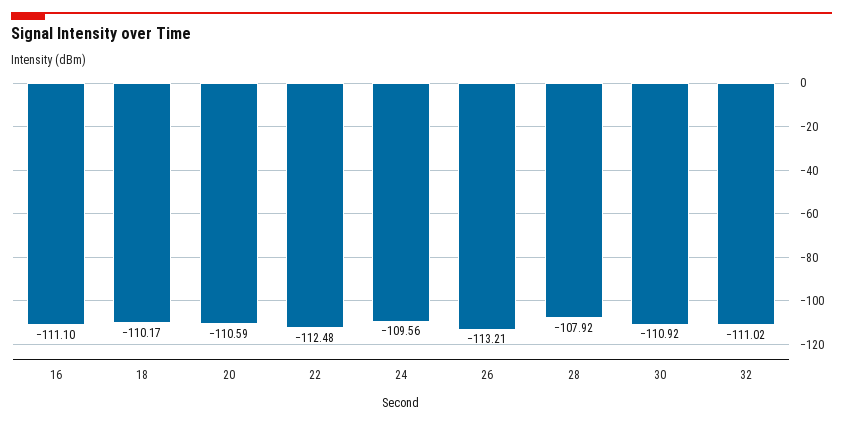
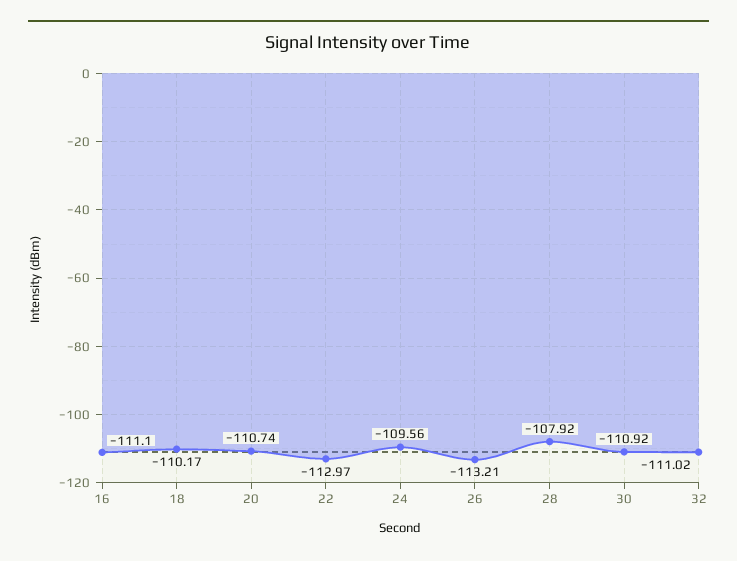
20: -110.59 -> -110.74
22: -112.48 -> -112.97

